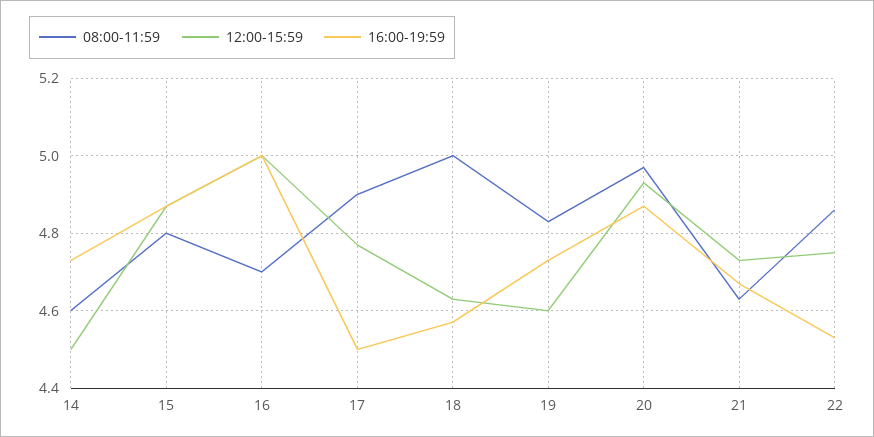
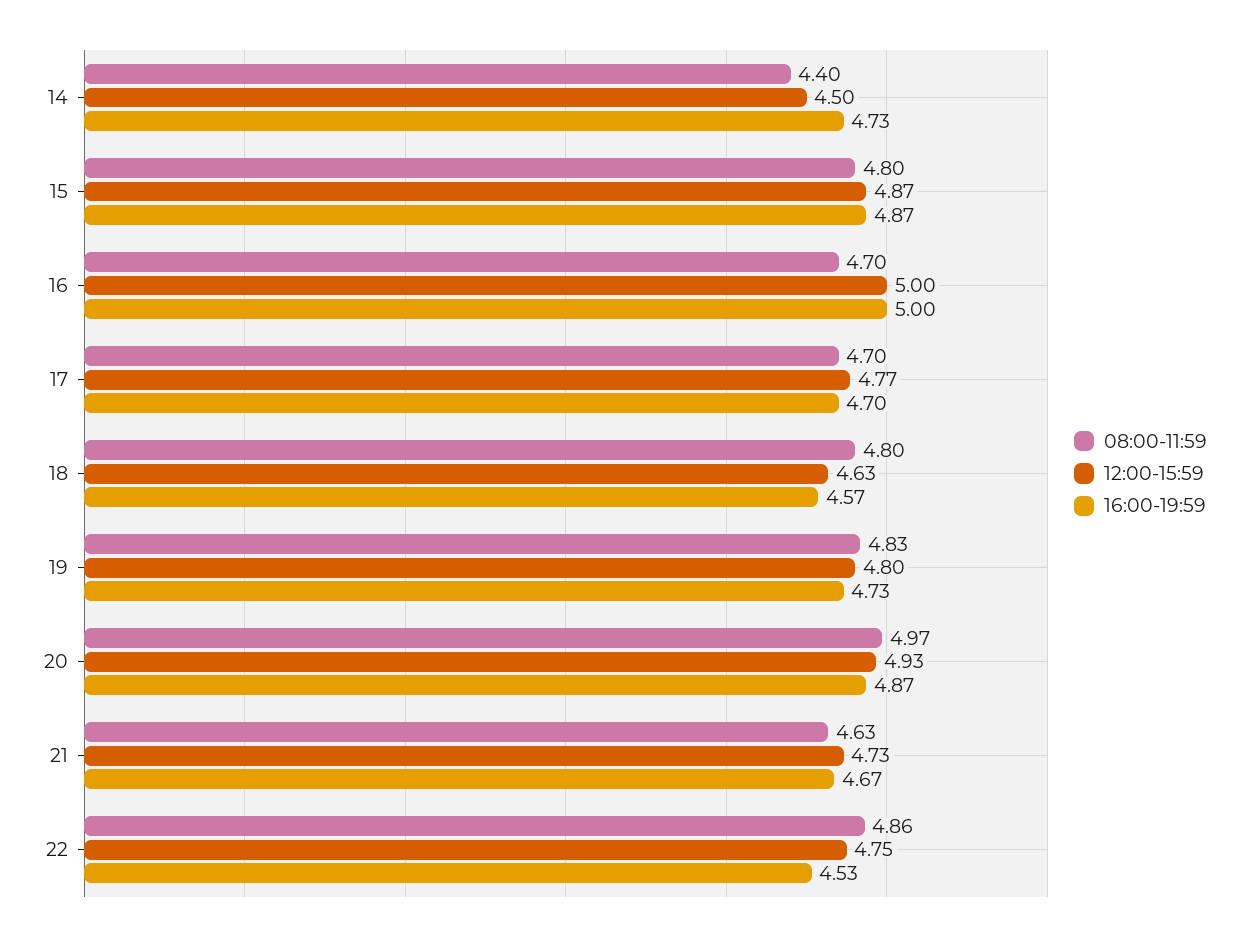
08:00-11:59, 14: 4.6 -> 4.4
08:00-11:59, 17: 4.9 -> 4.7
16:00-19:59, 17: 4.5 -> 4.7
08:00-11:59, 18: 5 -> 4.8
12:00-15:59, 19: 4.6 -> 4.8

